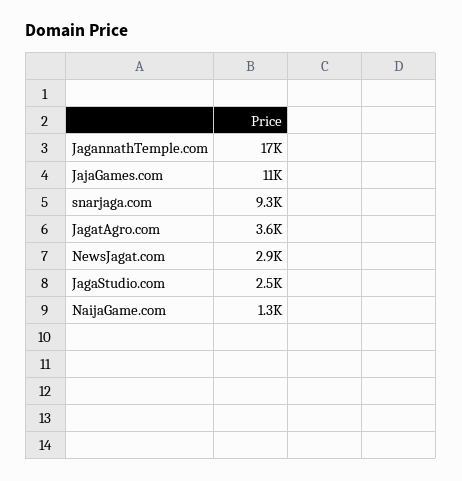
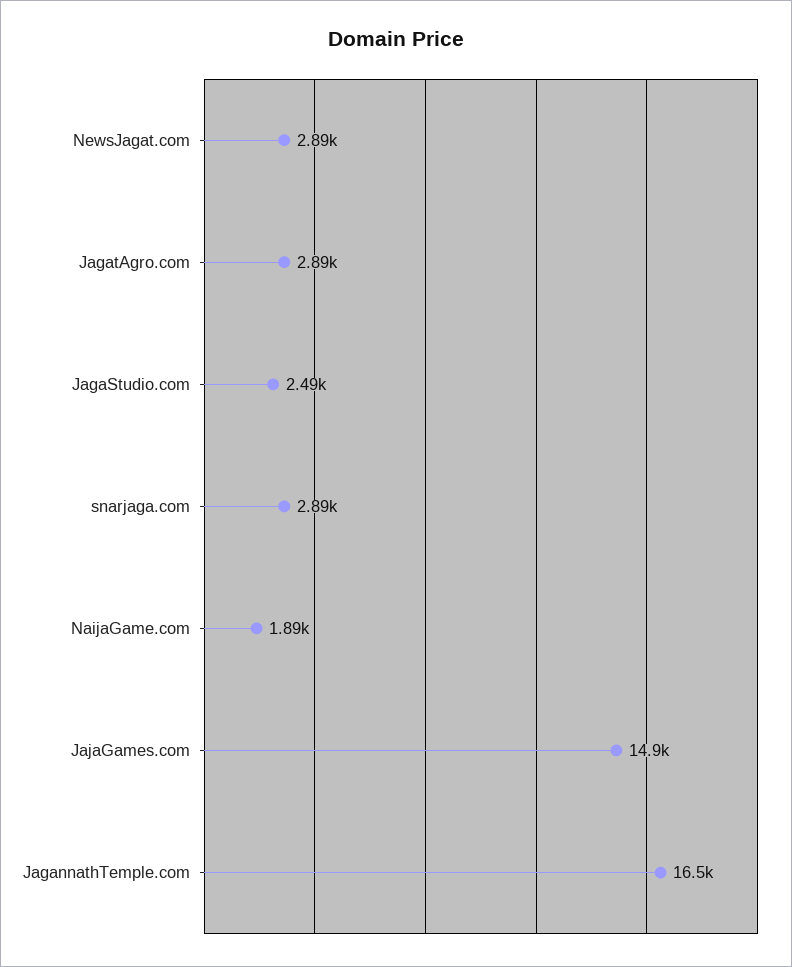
JajaGames.com: 11000 -> 14900
snarjaga.com: 9300 -> 2890
JagatAgro.com: 3600 -> 2890
NaijaGame.com: 1300 -> 1890

